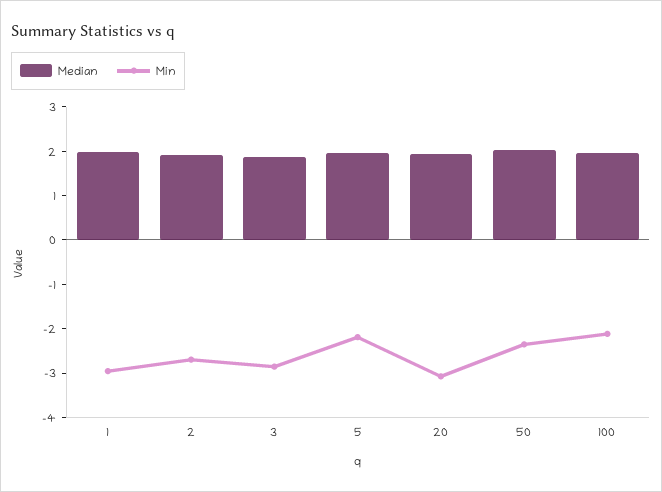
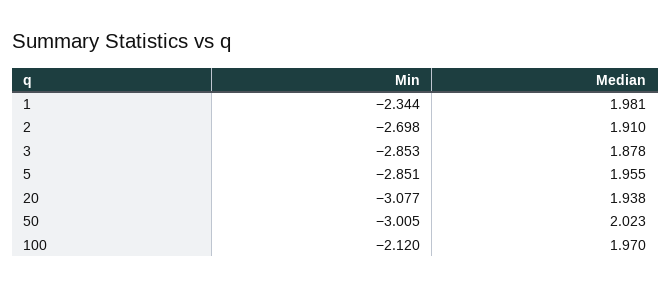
Min, 1: -3 -> -2.344
Min, 5: -2.2 -> -2.851
Min, 50: -2.4 -> -3.005

